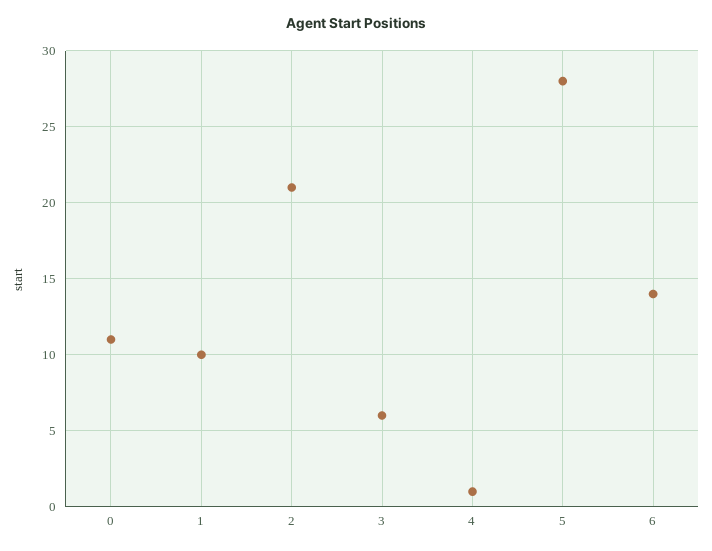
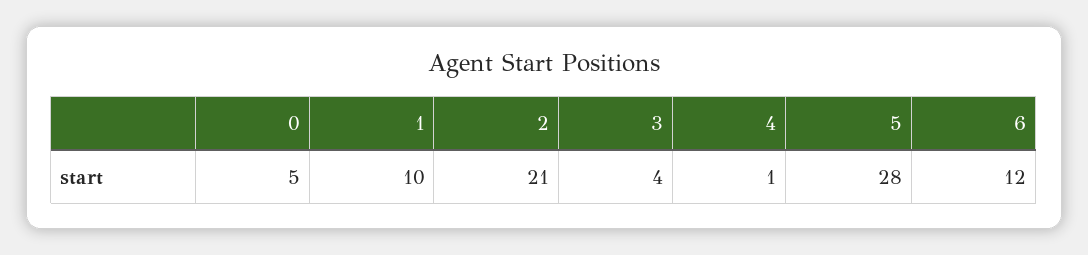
0: 11 -> 5
3: 6 -> 4
6: 14 -> 12

